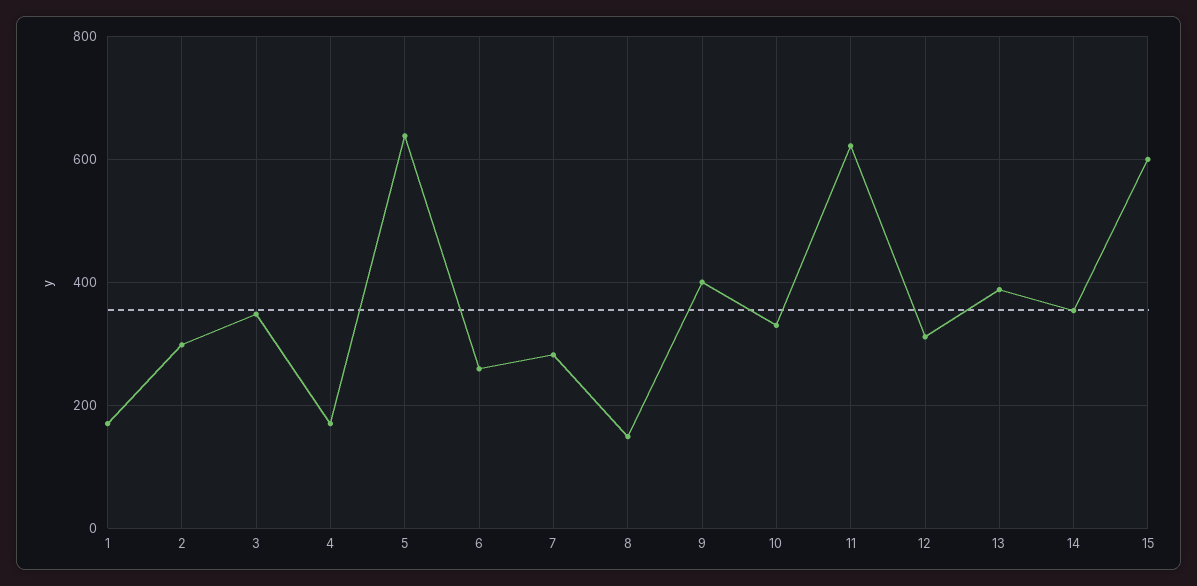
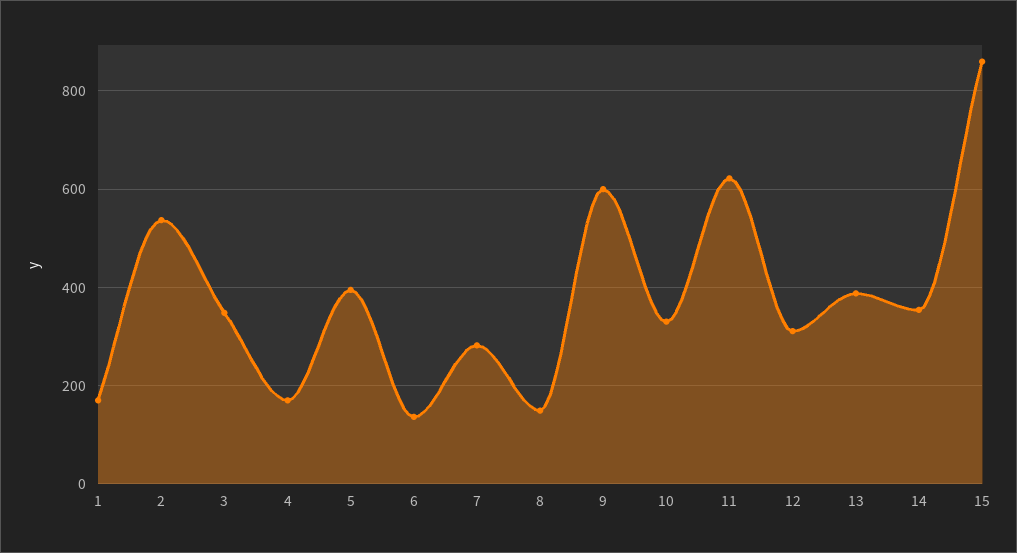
2: 300 -> 540
5: 640 -> 400
6: 260 -> 140
9: 400 -> 600
15: 600 -> 860

